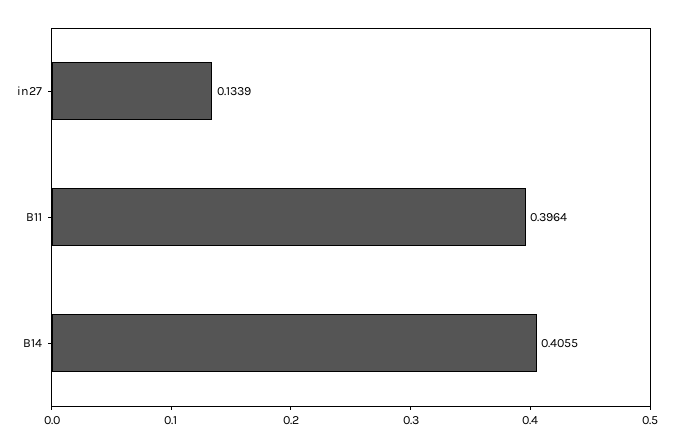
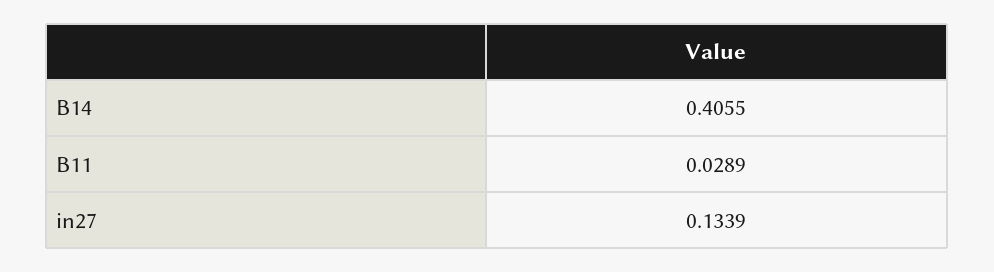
B11: 0.3964 -> 0.0289

